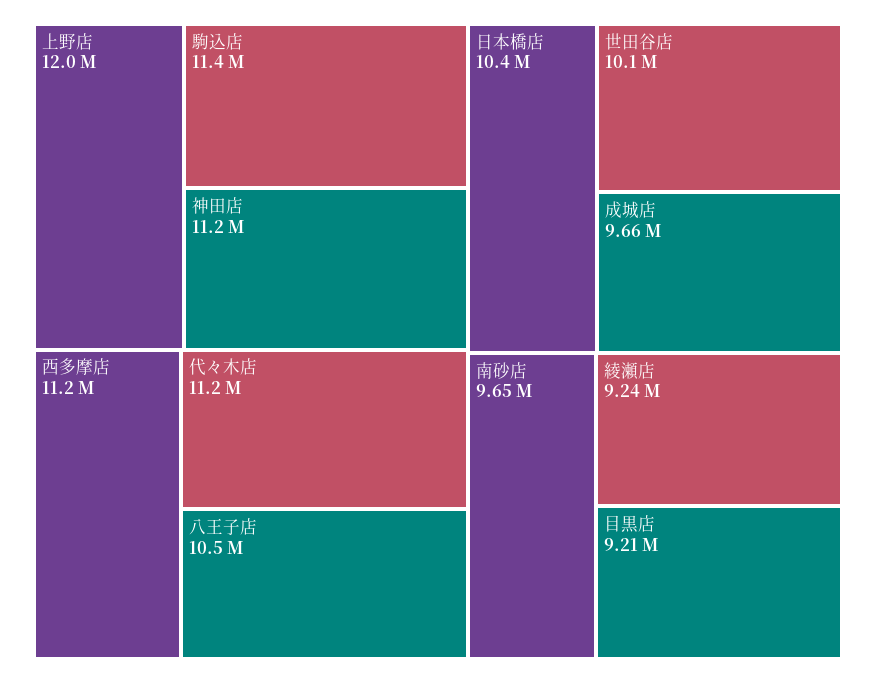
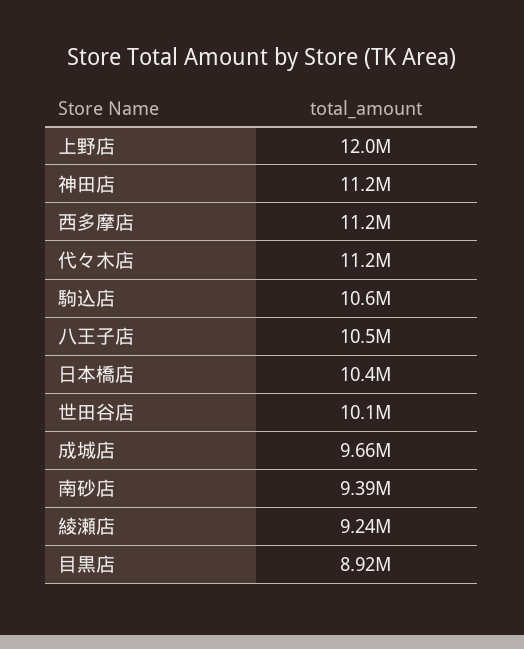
駒込店: 11400000 -> 10600000
南砂店: 9650000 -> 9390000
目黒店: 9210000 -> 8920000

